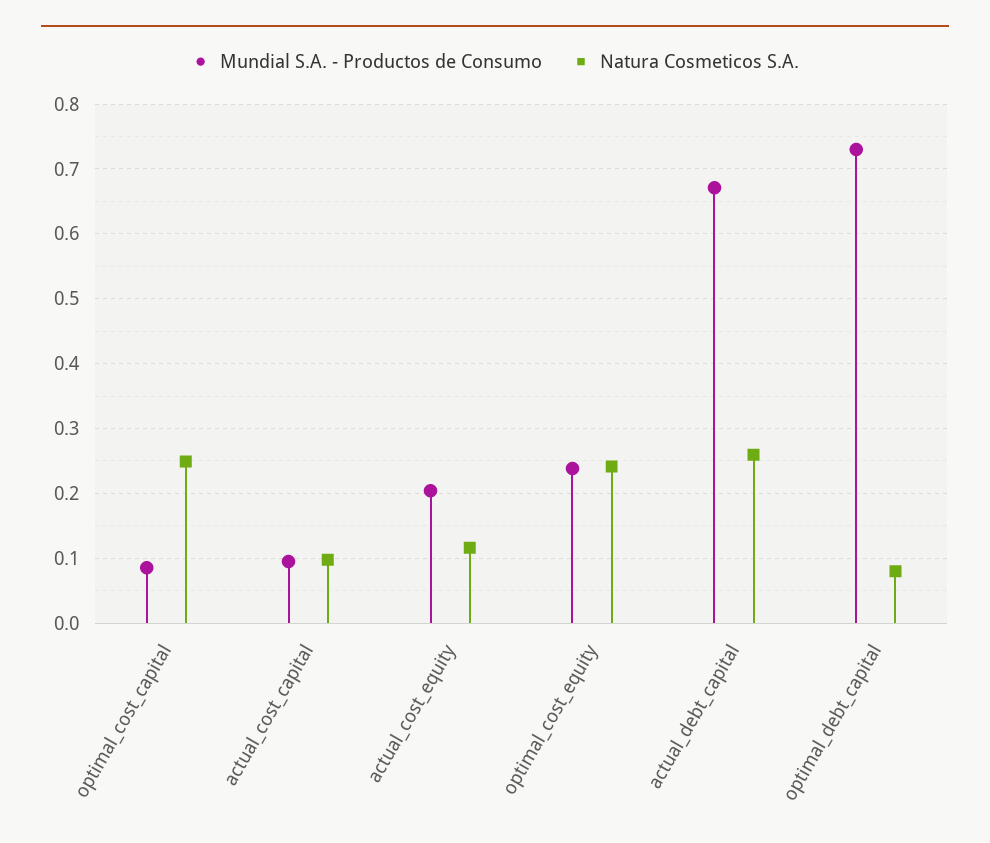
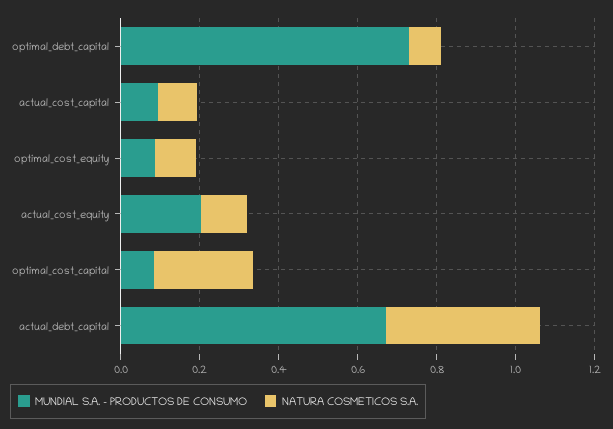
Mundial S.A. - Productos de Consumo, optimal_cost_equity: 0.24 -> 0.1
Natura Cosmeticos S.A., optimal_cost_equity: 0.24 -> 0.1
Natura Cosmeticos S.A., actual_debt_capital: 0.26 -> 0.4

